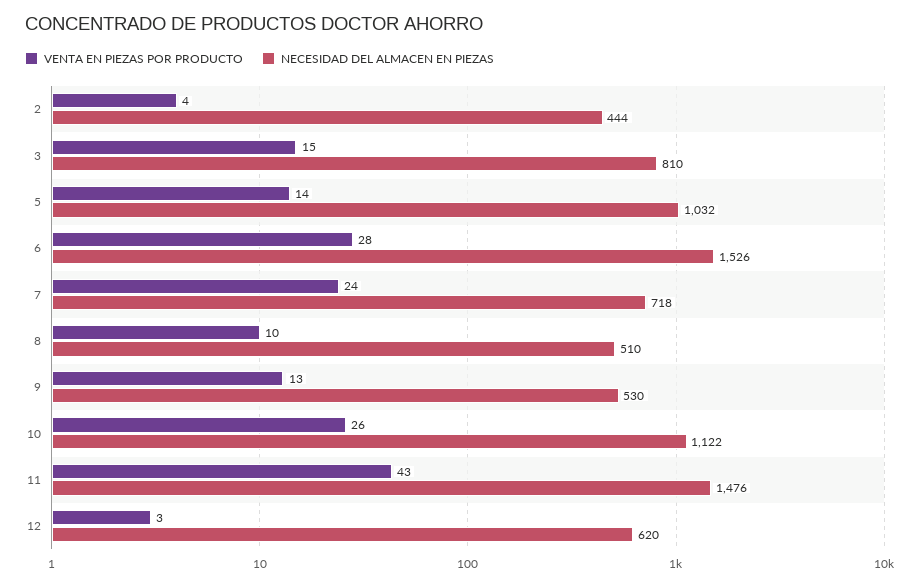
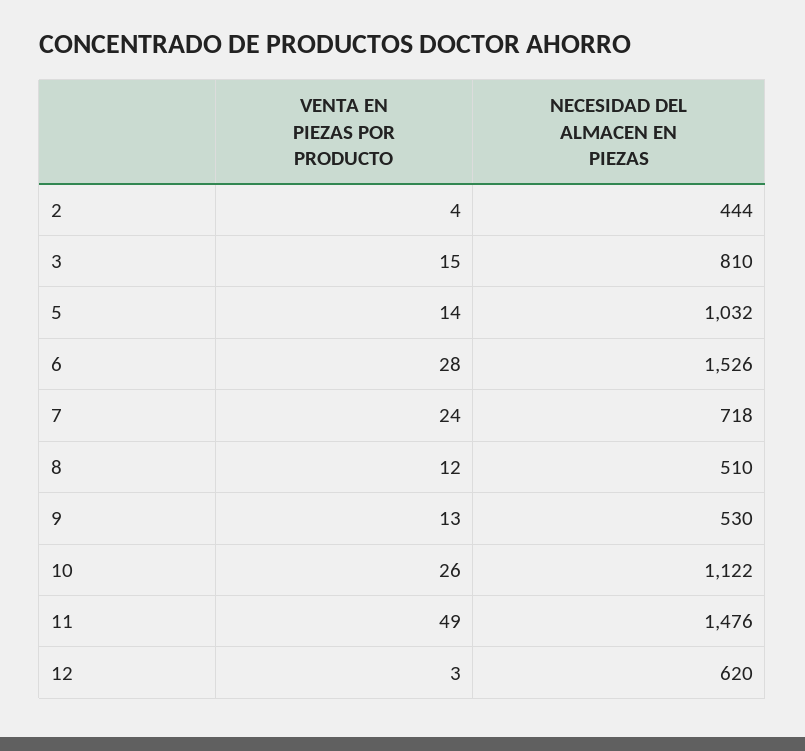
VENTA EN PIEZAS POR PRODUCTO, 8: 10 -> 12
VENTA EN PIEZAS POR PRODUCTO, 11: 43 -> 49

